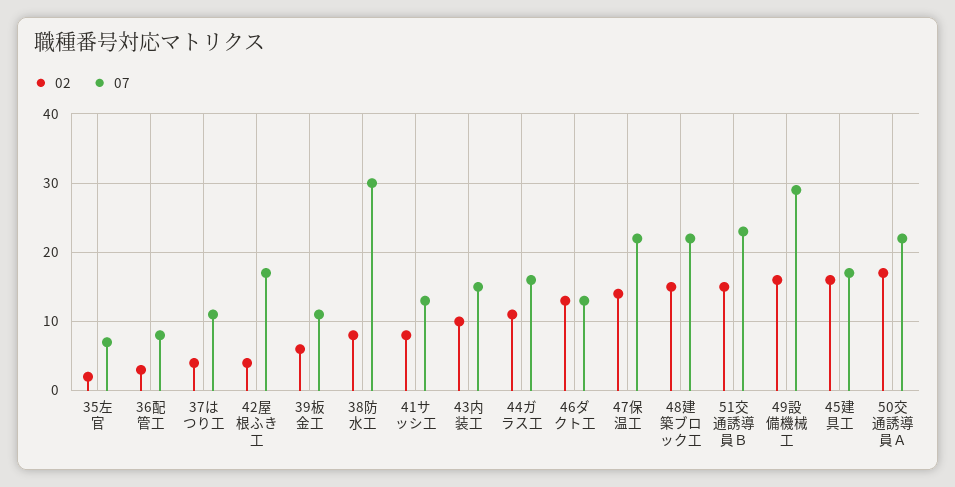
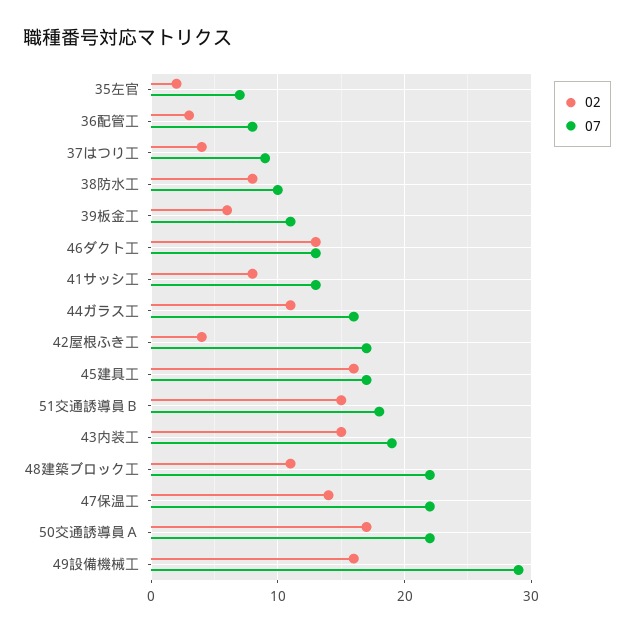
07, 37はつり工: 11 -> 9
07, 38防水工: 30 -> 10
02, 43内装工: 10 -> 15
07, 43内装工: 15 -> 19
02, 48建築ブロック工: 15 -> 11
07, 51交通誘導員Ｂ: 23 -> 18

